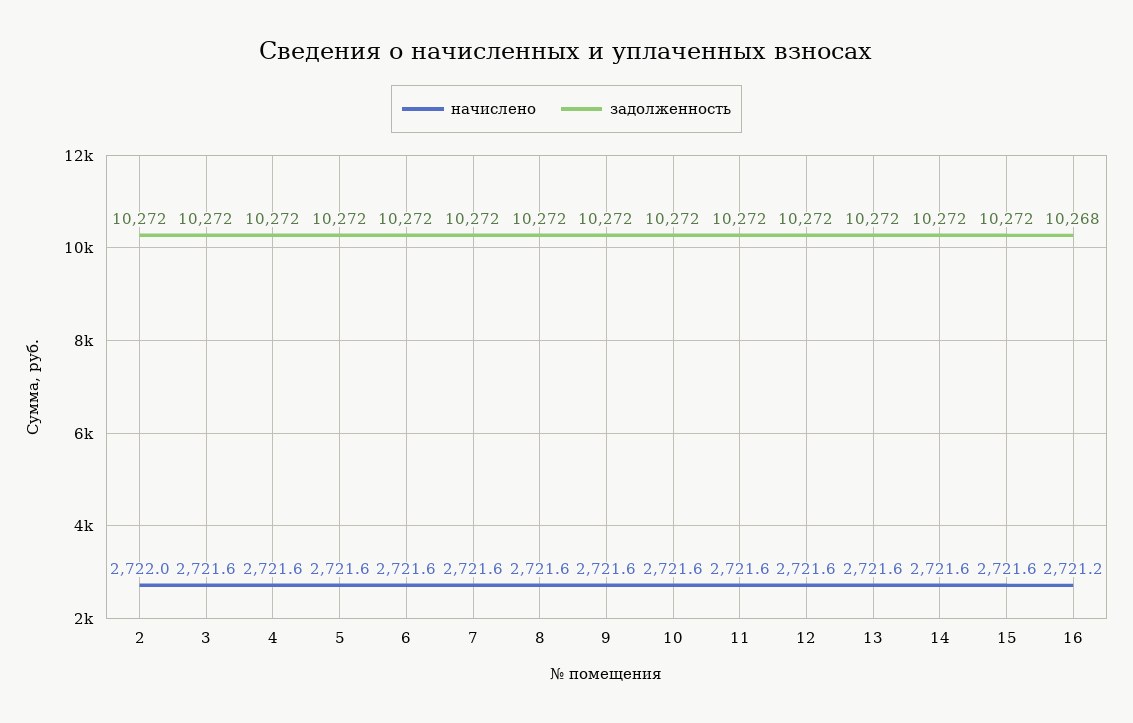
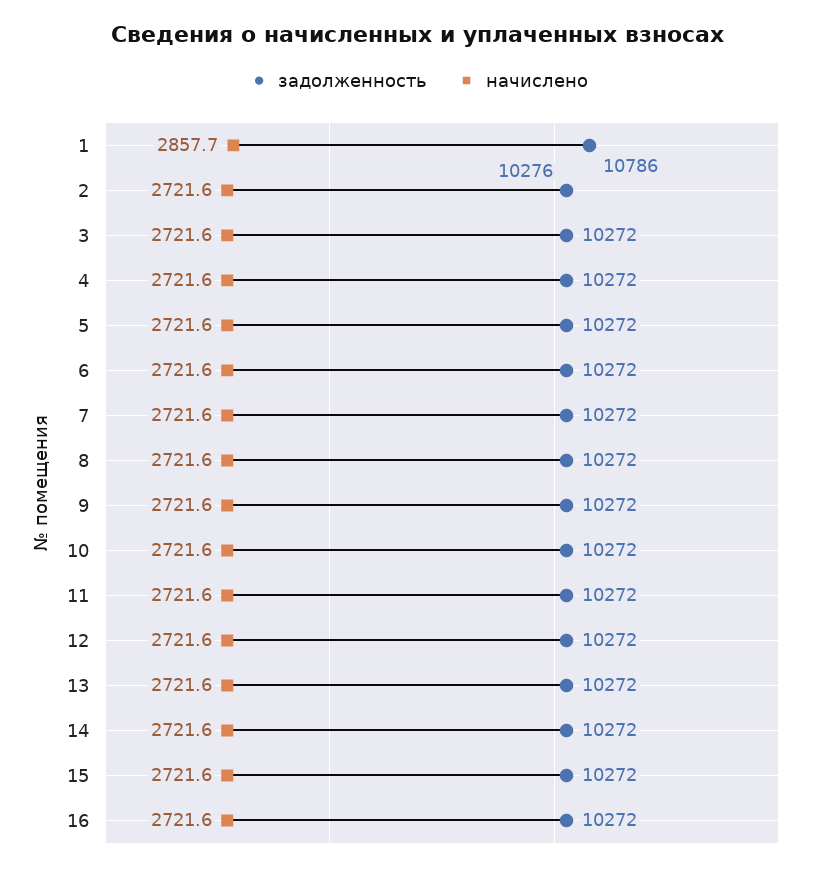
начислено, 2: 2722 -> 2721.6
задолженность, 2: 10272 -> 10276
начислено, 16: 2721.2 -> 2721.6
задолженность, 16: 10268 -> 10272
задолженность, 1: none -> 10786
начислено, 1: none -> 2857.7

